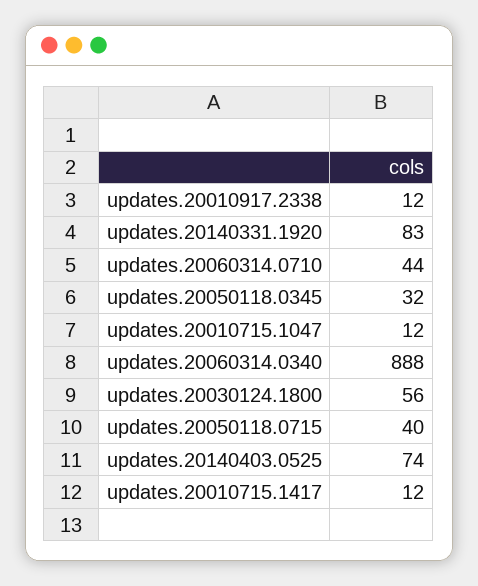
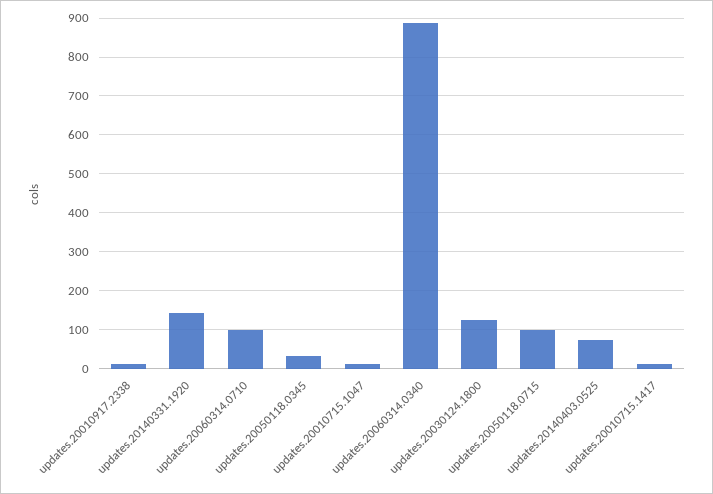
updates.20140331.1920: 83 -> 140
updates.20060314.0710: 44 -> 100
updates.20030124.1800: 56 -> 120
updates.20050118.0715: 40 -> 100

